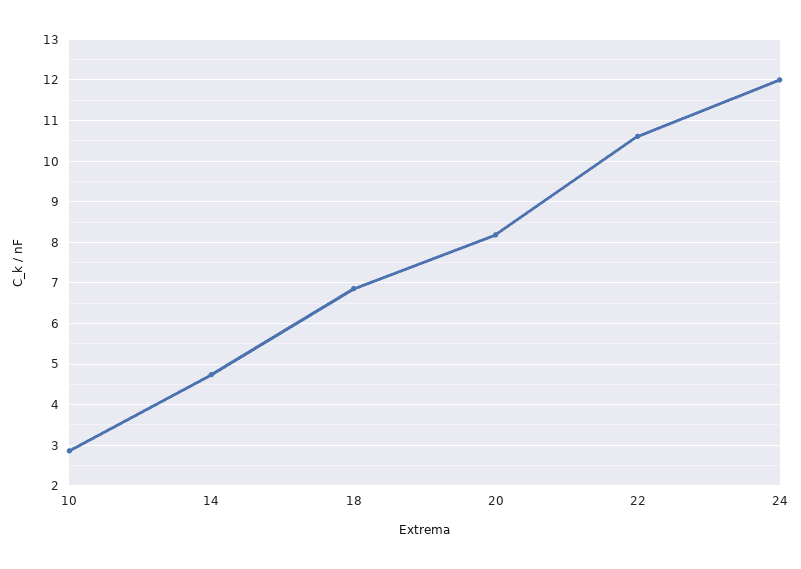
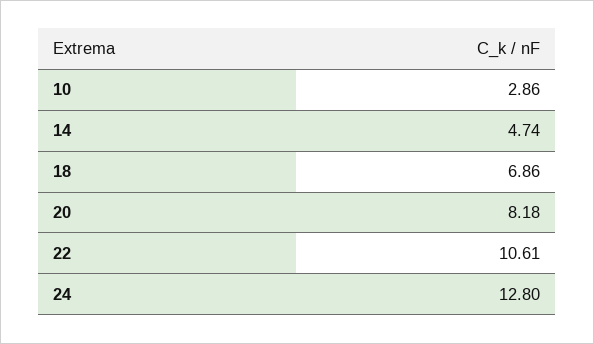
24: 12 -> 12.8

